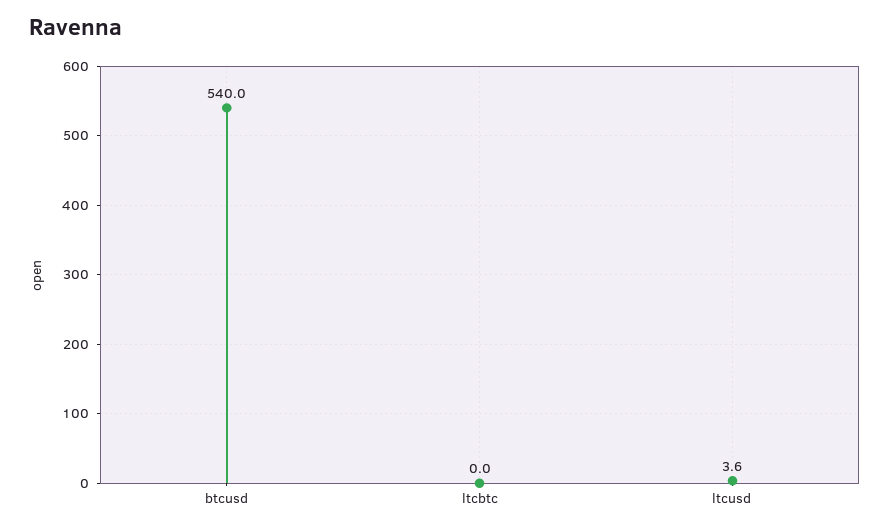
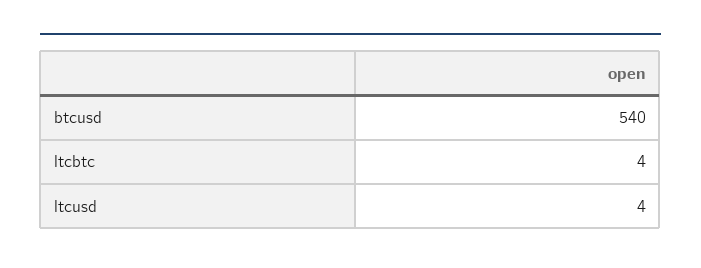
ltcbtc: 0 -> 4

